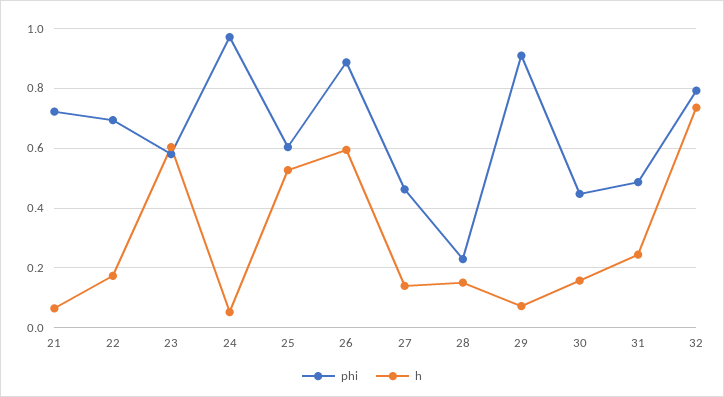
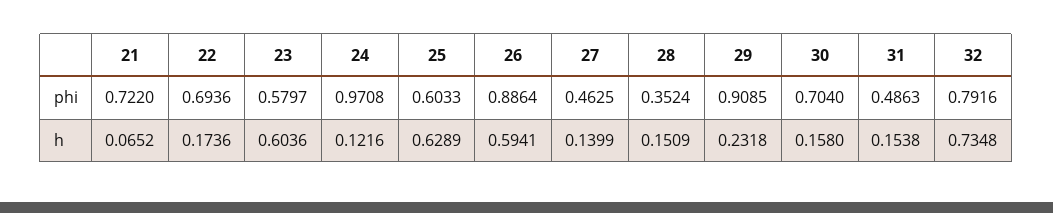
h, 24: 0.05 -> 0.1216
h, 25: 0.525 -> 0.6289
phi, 28: 0.225 -> 0.3524
h, 29: 0.075 -> 0.2318
phi, 30: 0.45 -> 0.704
h, 31: 0.25 -> 0.1538

